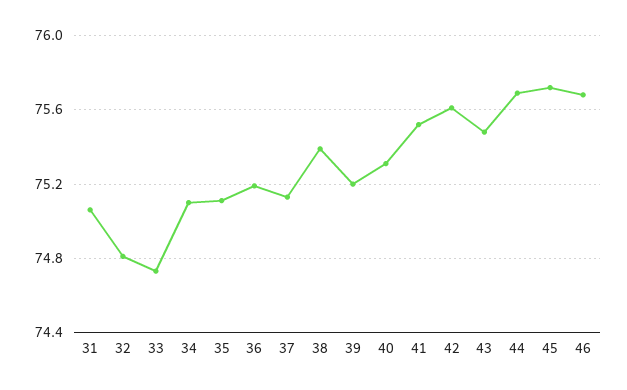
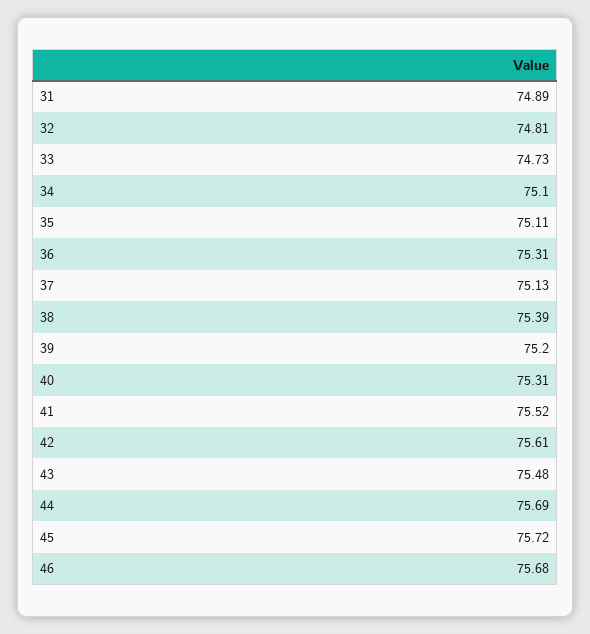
31: 75.05 -> 74.89
36: 75.2 -> 75.31

